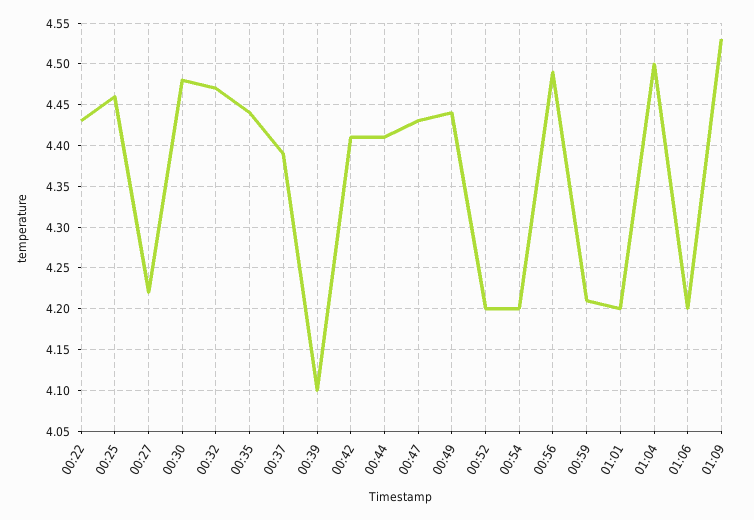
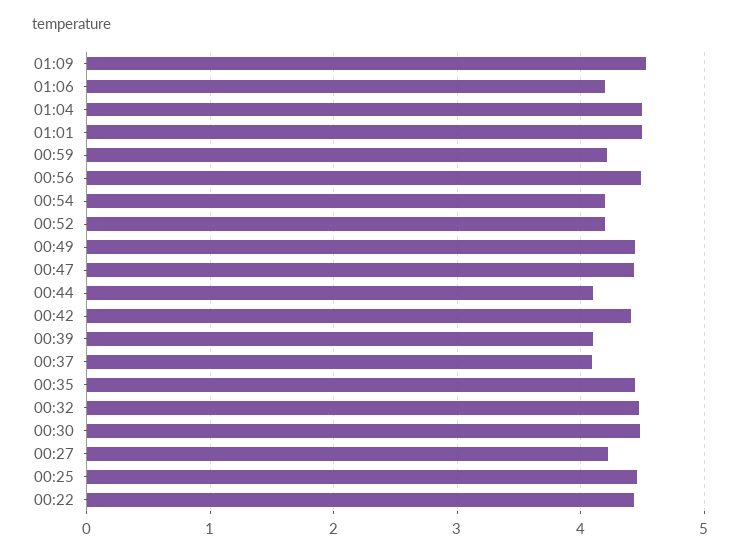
00:37: 4.39 -> 4.1
00:44: 4.41 -> 4.1
01:01: 4.2 -> 4.5

